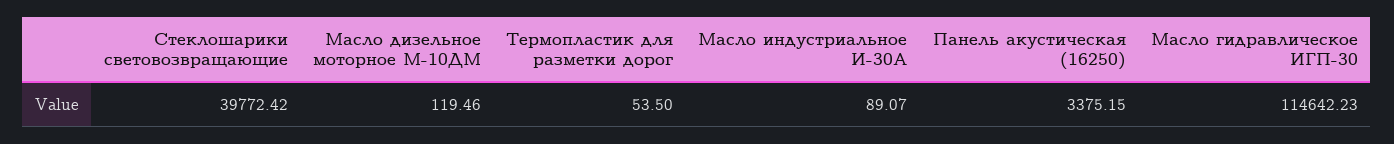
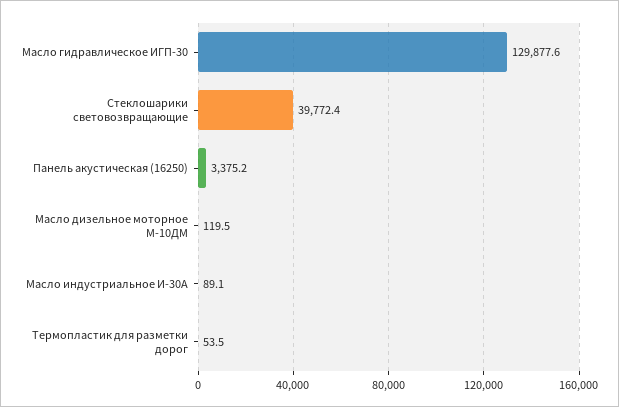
Масло гидравлическое ИГП-30: 114642.23 -> 129877.6

